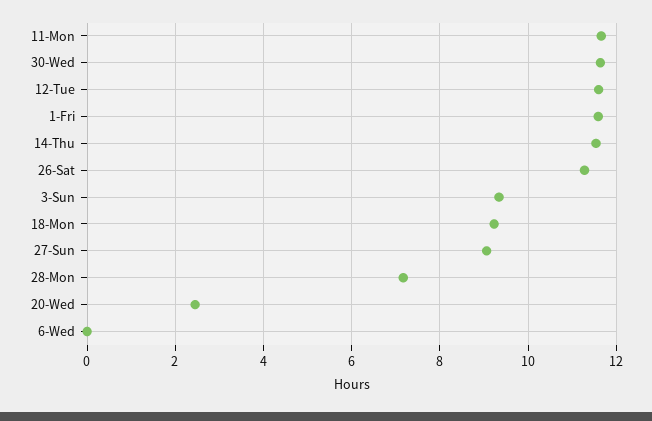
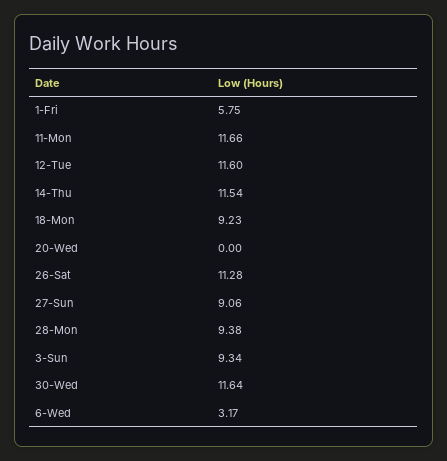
1-Fri: 11.6 -> 5.75
28-Mon: 7.2 -> 9.38
20-Wed: 2.4 -> 0
6-Wed: 0 -> 3.17

